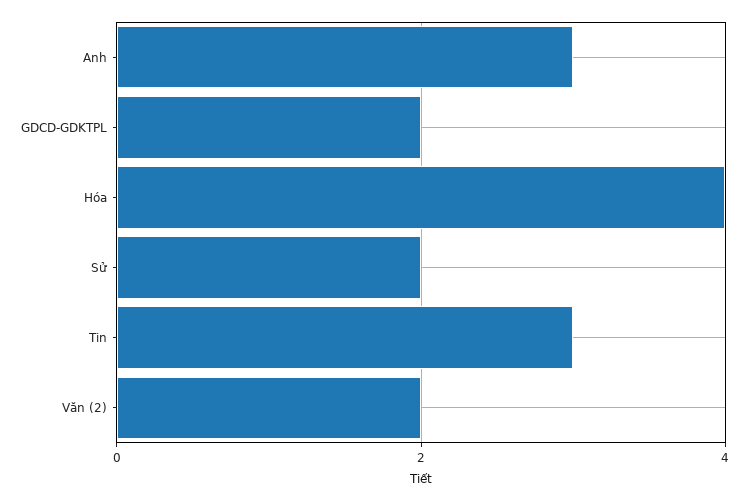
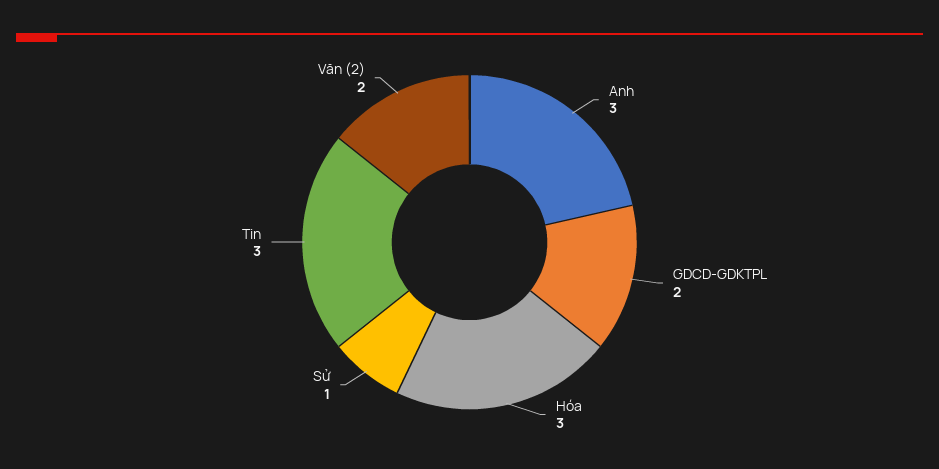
Hóa: 4 -> 3
Sử: 2 -> 1

